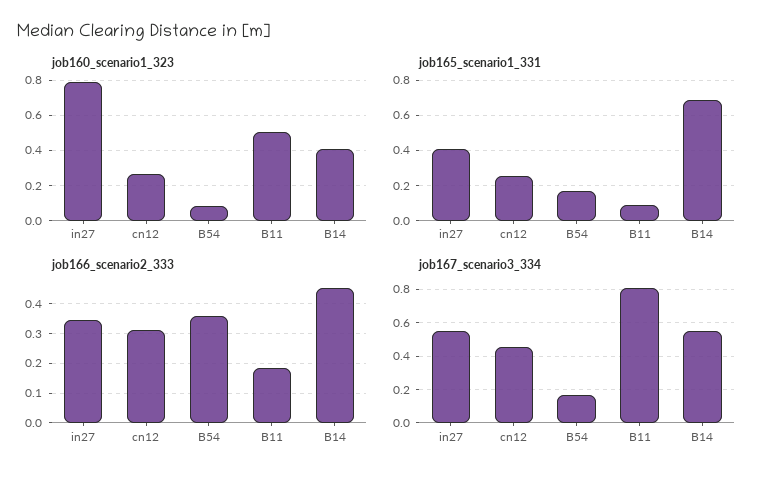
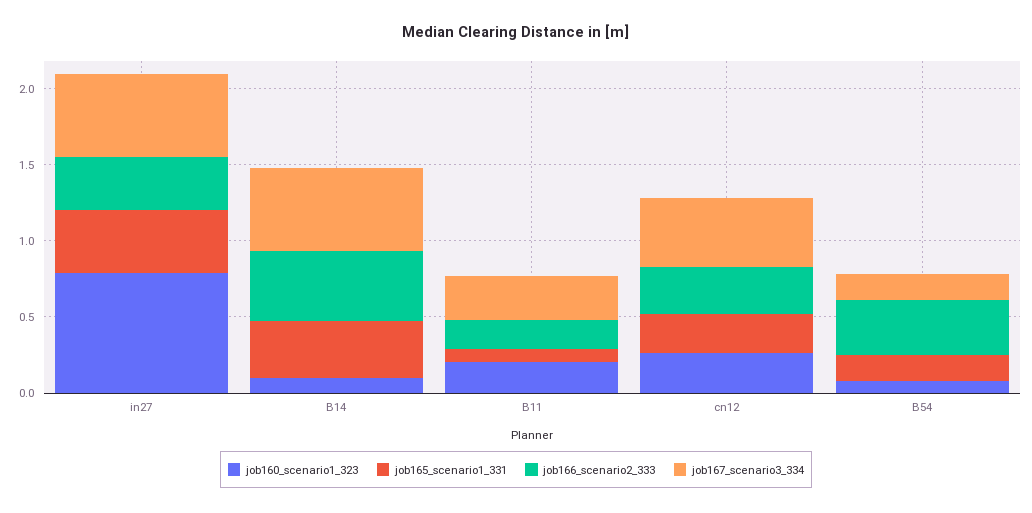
job160_scenario1_323, B11: 0.5 -> 0.2
job160_scenario1_323, B14: 0.4 -> 0.1
job165_scenario1_331, B14: 0.7 -> 0.4
job167_scenario3_334, B11: 0.8 -> 0.3

